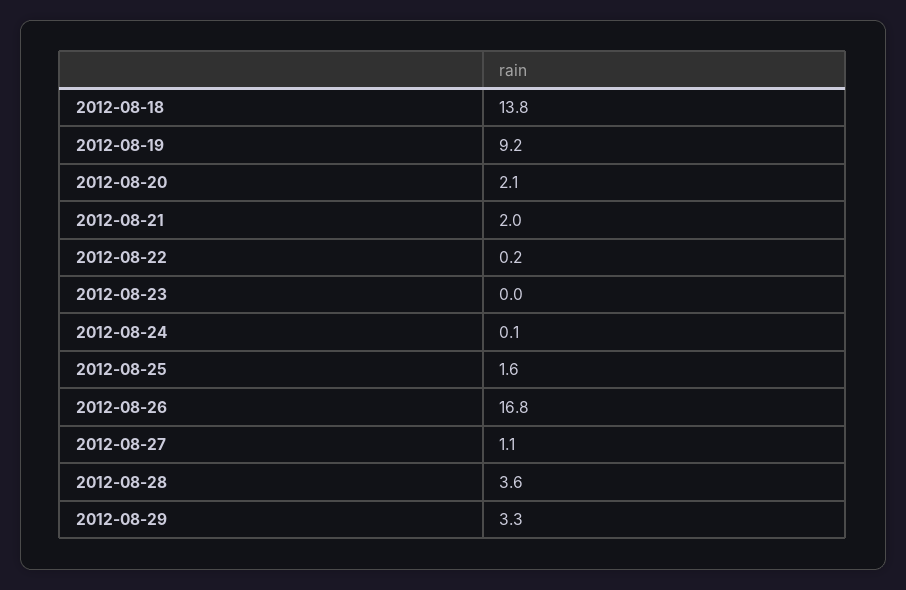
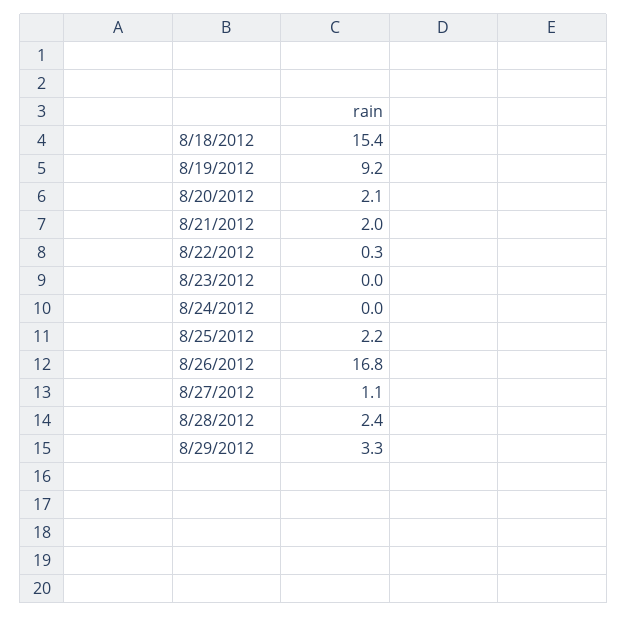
2012-08-18: 13.8 -> 15.4
2012-08-22: 0.2 -> 0.3
2012-08-24: 0.1 -> 0
2012-08-25: 1.6 -> 2.2
2012-08-28: 3.6 -> 2.4

